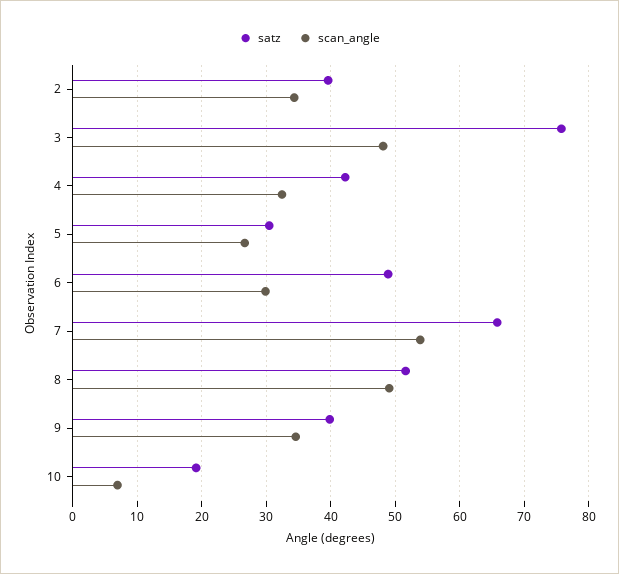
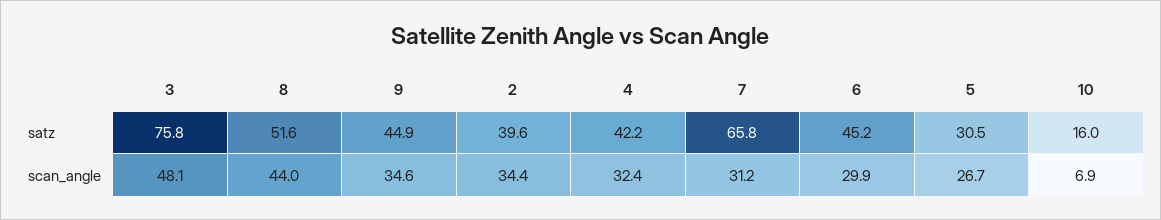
satz, 6: 49 -> 45.2
scan_angle, 7: 54 -> 31.2
scan_angle, 8: 49 -> 44
satz, 9: 40 -> 44.9
satz, 10: 19 -> 16

